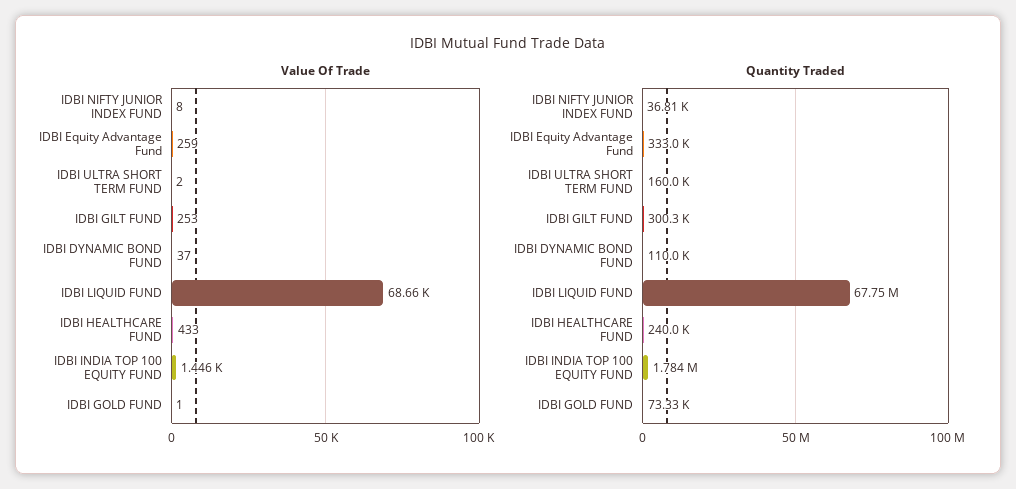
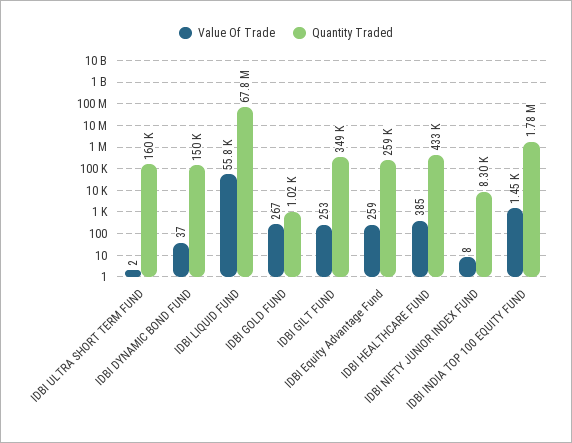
Value Of Trade, IDBI LIQUID FUND: 68660 -> 55800
Value Of Trade, IDBI HEALTHCARE FUND: 433 -> 385
Value Of Trade, IDBI GOLD FUND: 1 -> 267
Quantity Traded, IDBI NIFTY JUNIOR INDEX FUND: 36810 -> 8300
Quantity Traded, IDBI Equity Advantage Fund: 333000 -> 259000
Quantity Traded, IDBI GILT FUND: 300300 -> 349000
Quantity Traded, IDBI DYNAMIC BOND FUND: 110000 -> 150000
Quantity Traded, IDBI HEALTHCARE FUND: 240000 -> 433000
Quantity Traded, IDBI GOLD FUND: 73330 -> 1020

